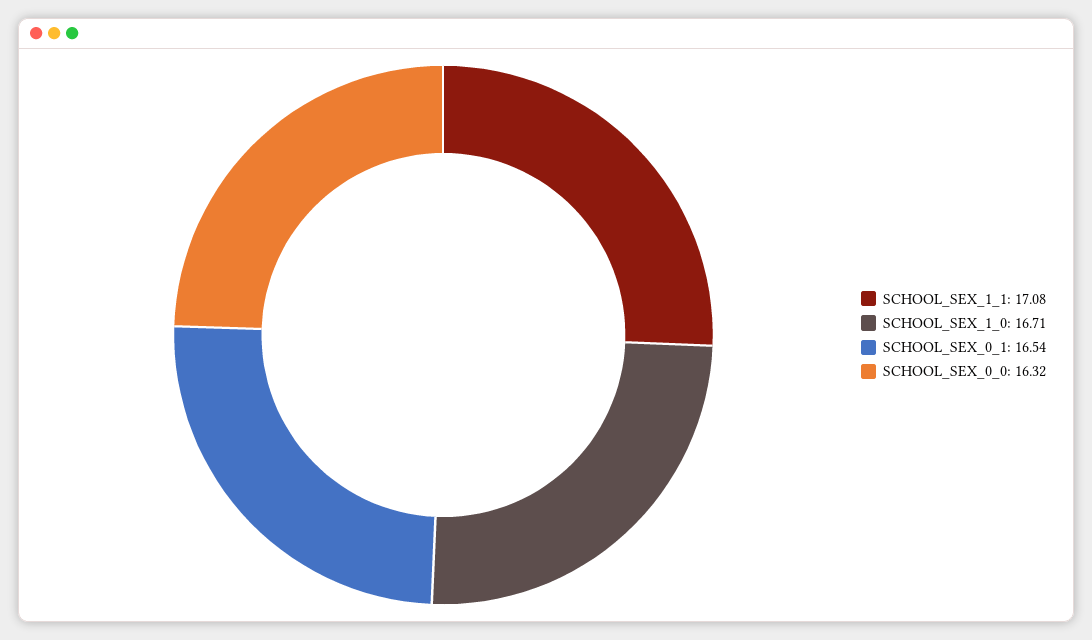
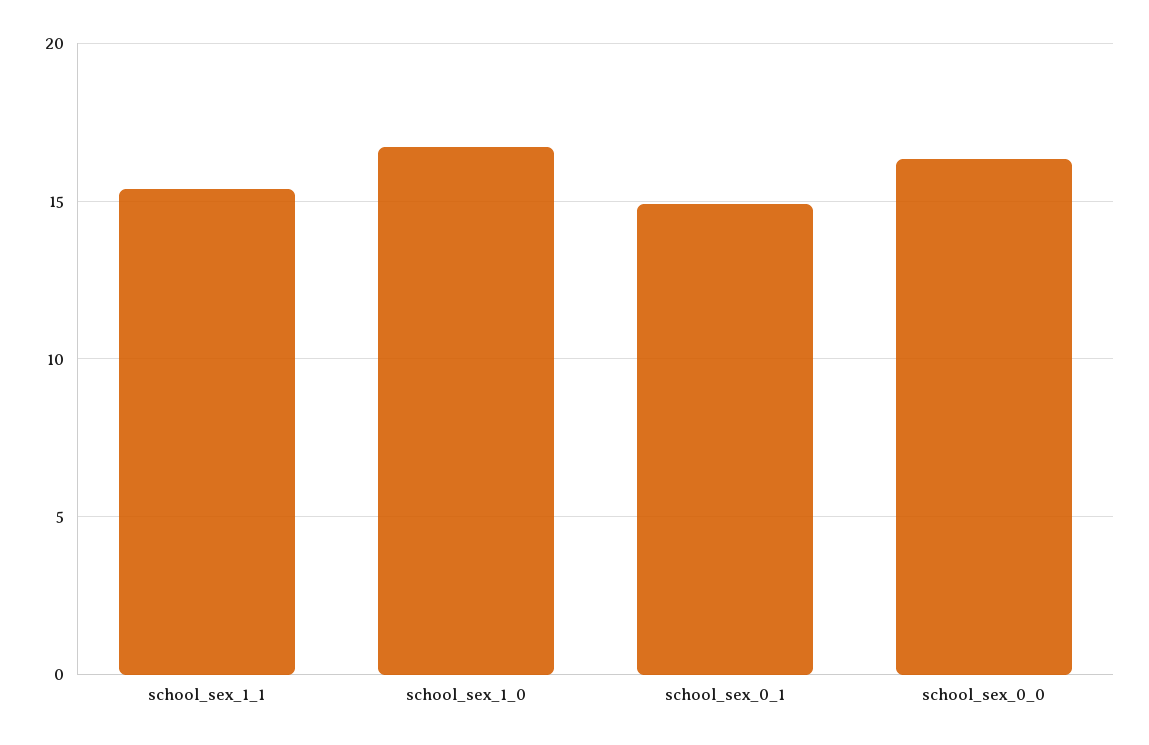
SCHOOL_SEX_1_1: 17.08 -> 15.5
SCHOOL_SEX_0_1: 16.54 -> 15

